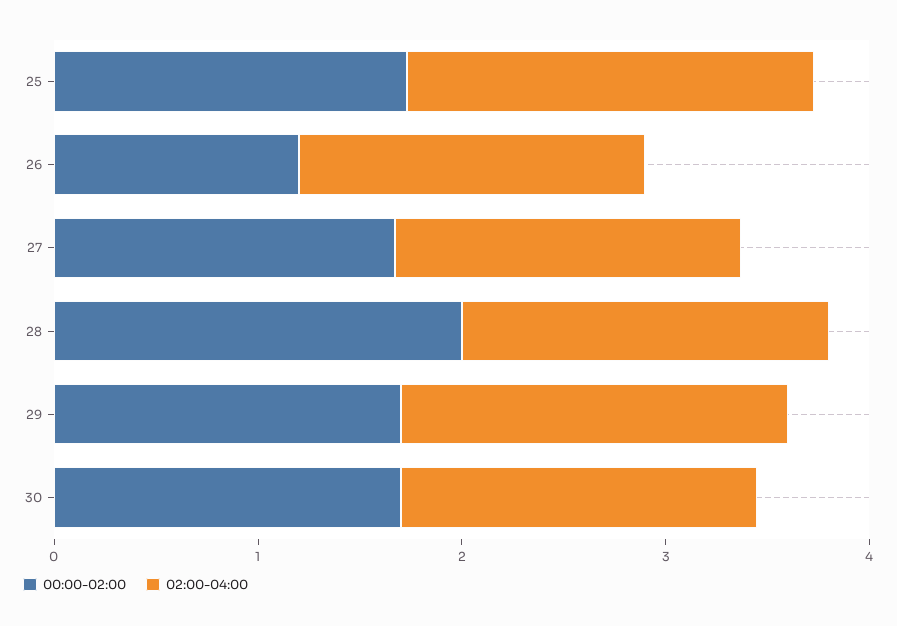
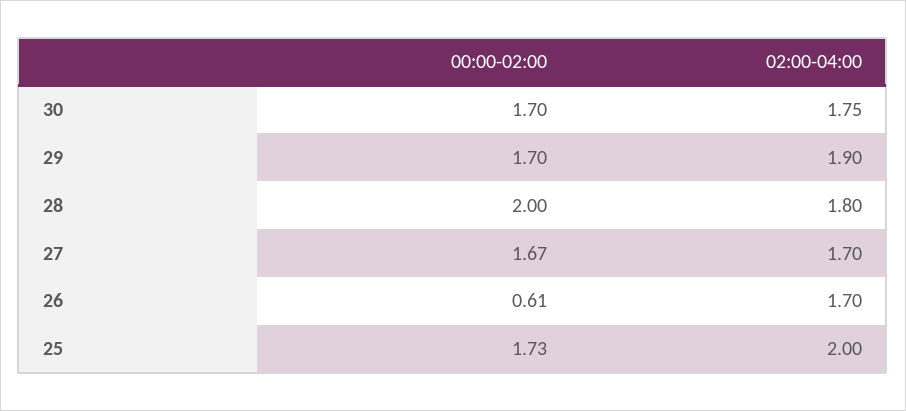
00:00-02:00, 26: 1.2 -> 0.61

